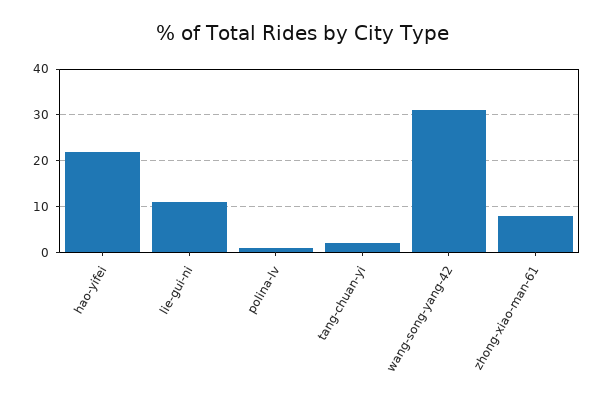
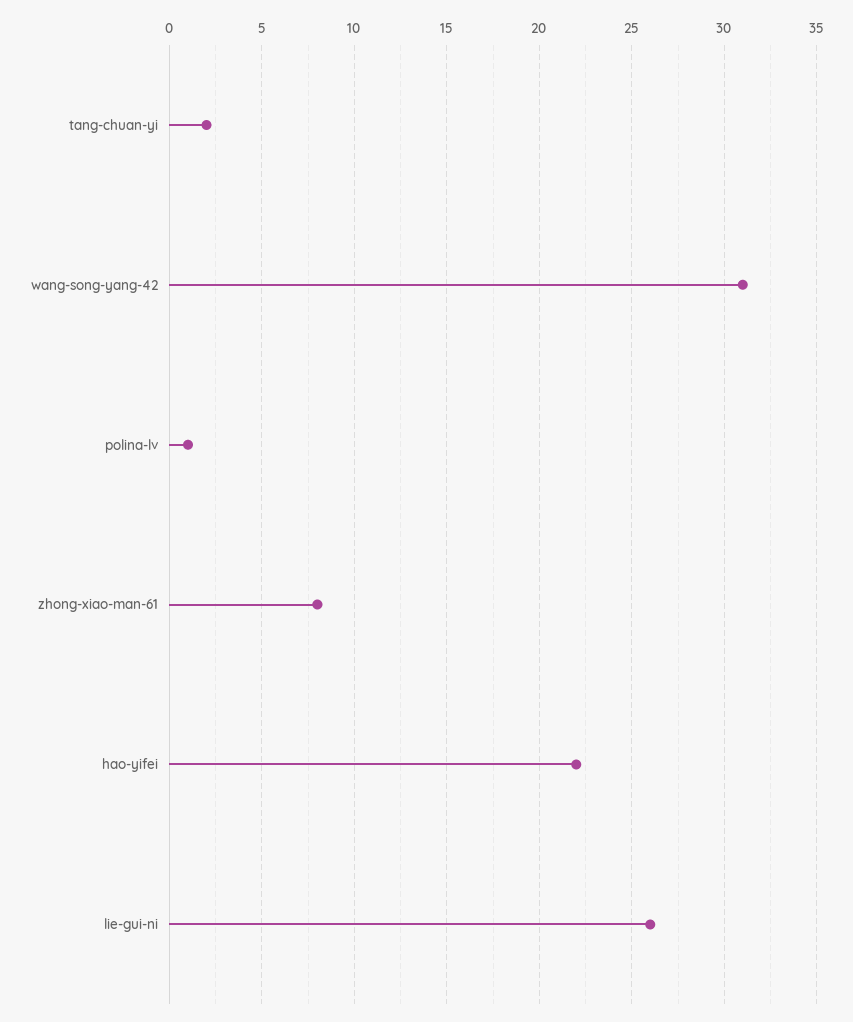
lie-gui-ni: 10 -> 26

